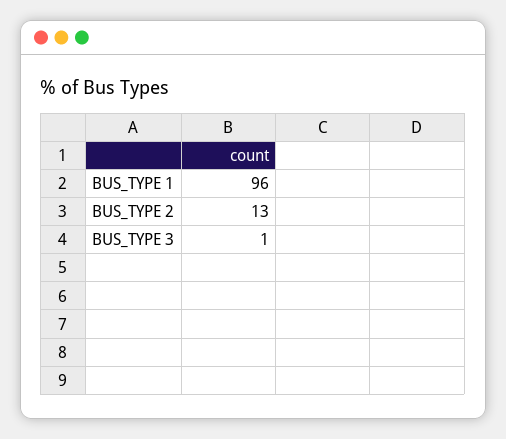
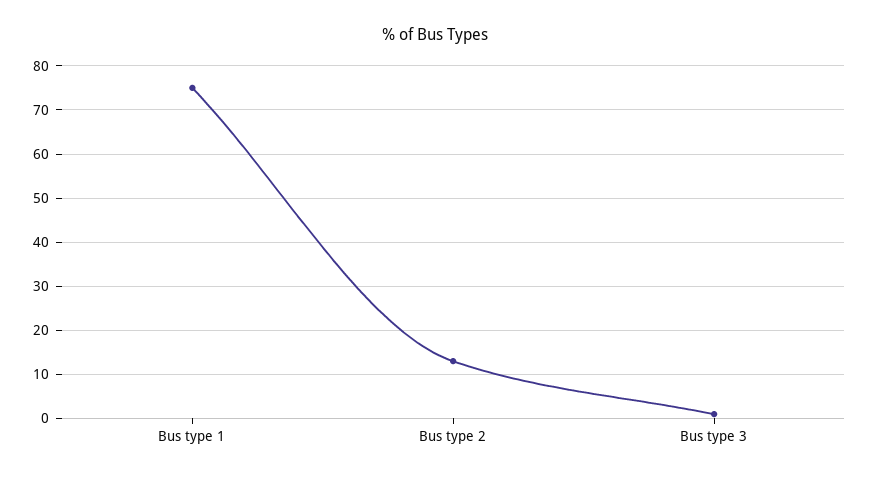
BUS_TYPE 1: 96 -> 75

